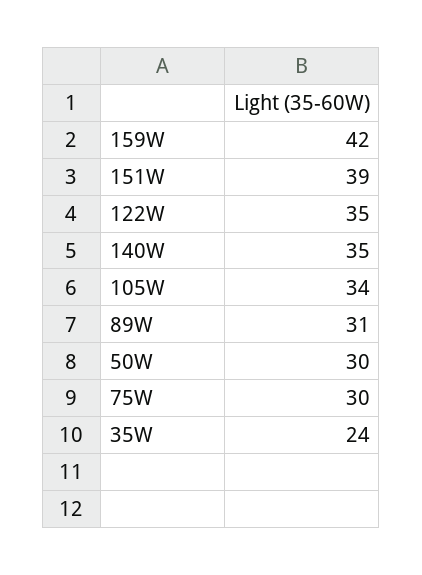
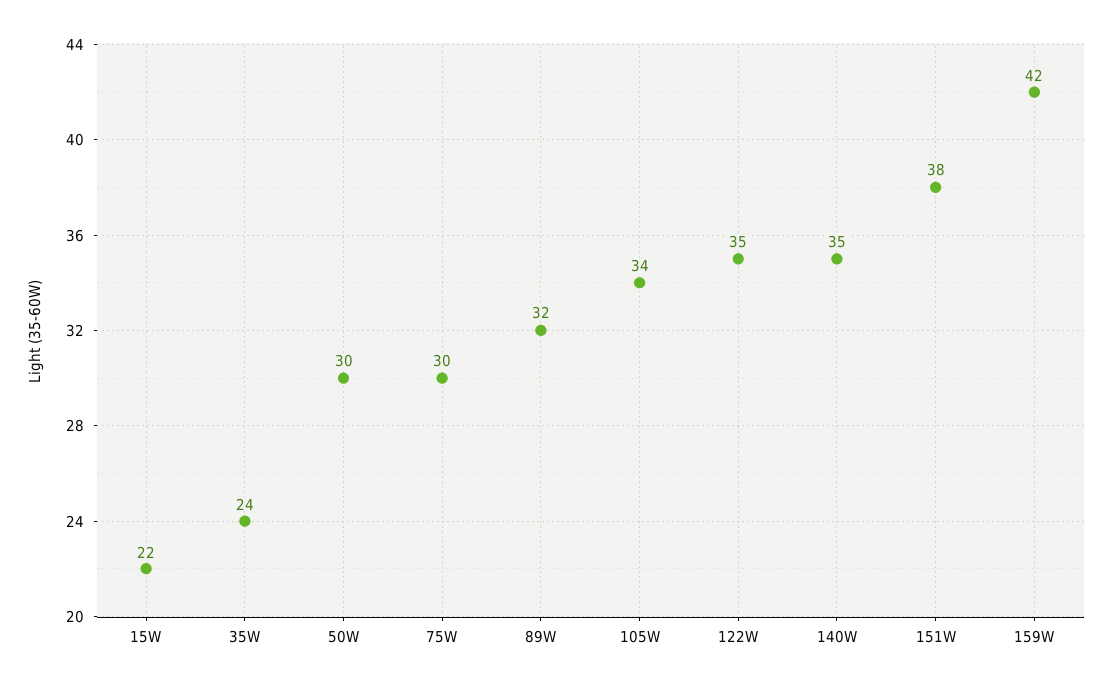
151W: 39 -> 38
89W: 31 -> 32
15W: none -> 22

